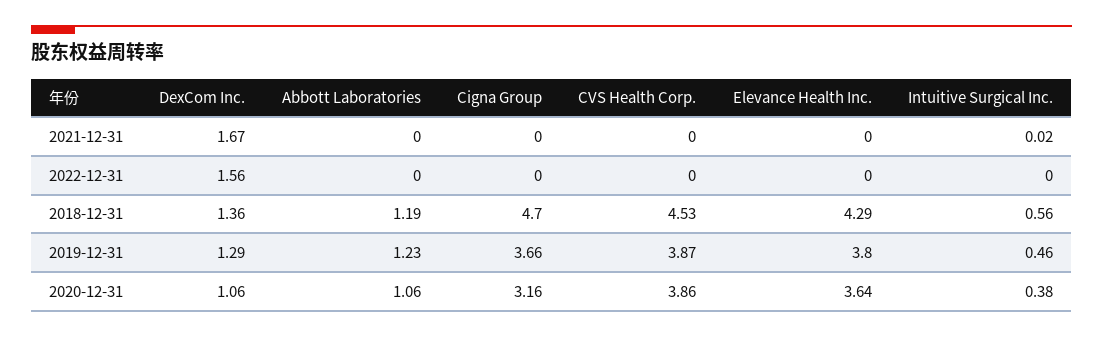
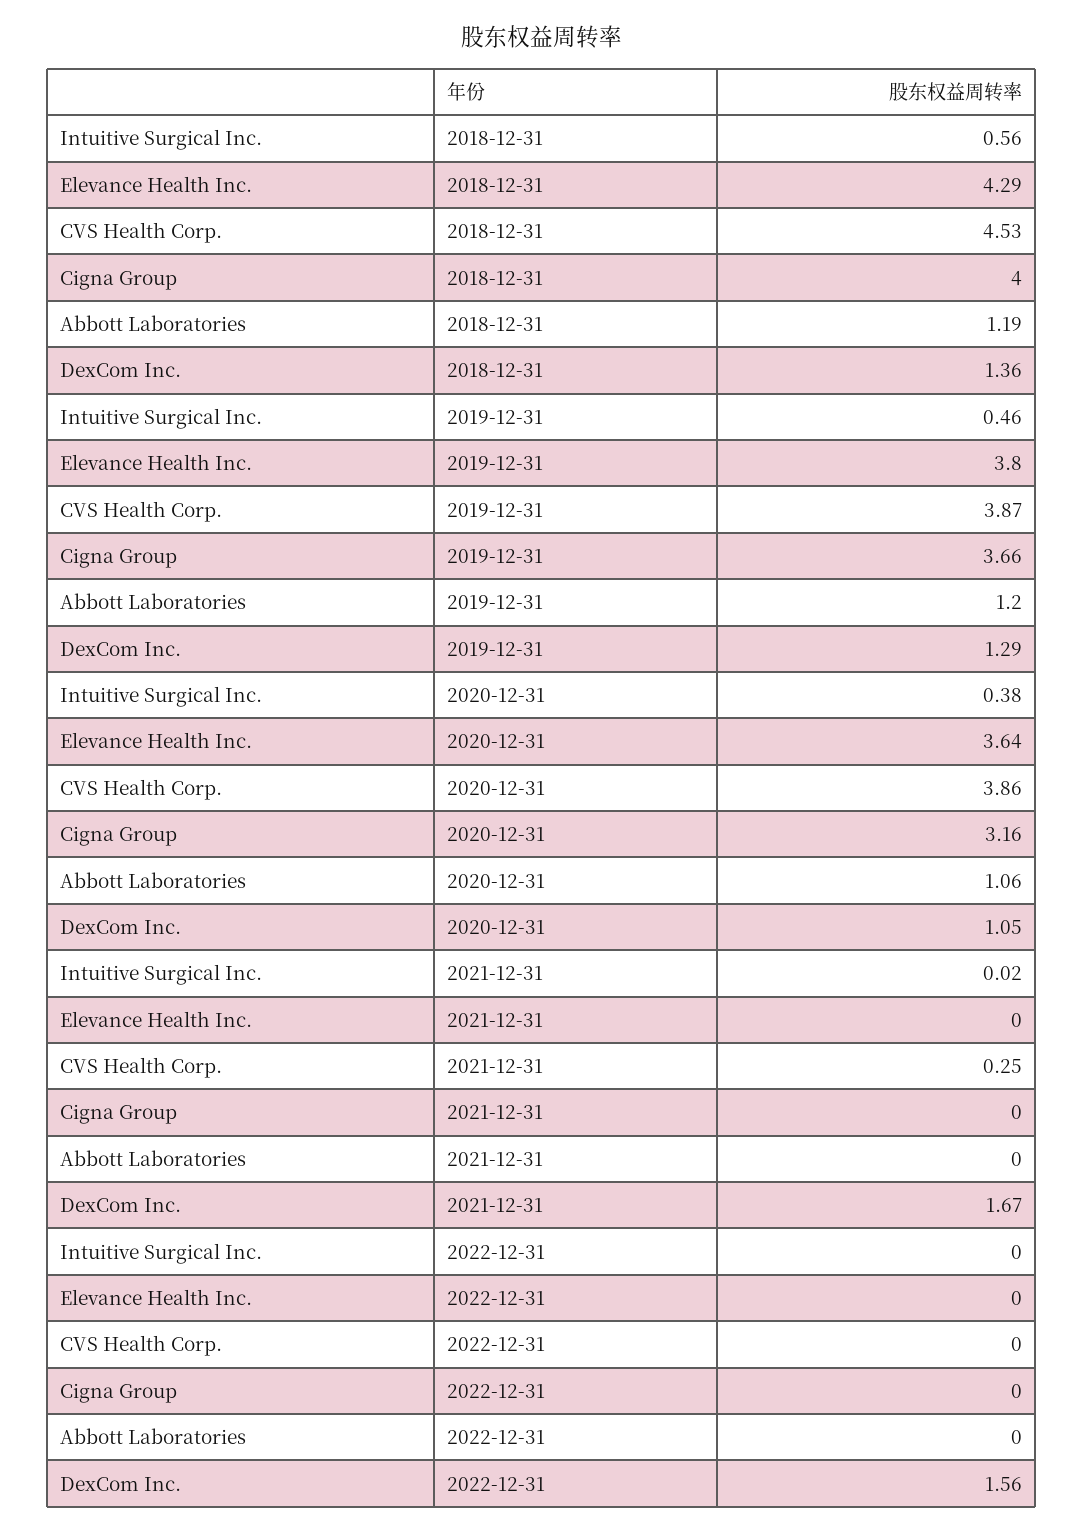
CVS Health Corp., 2021-12-31: 0 -> 0.25
Cigna Group, 2018-12-31: 4.7 -> 4
Abbott Laboratories, 2019-12-31: 1.23 -> 1.2
DexCom Inc., 2020-12-31: 1.06 -> 1.05

